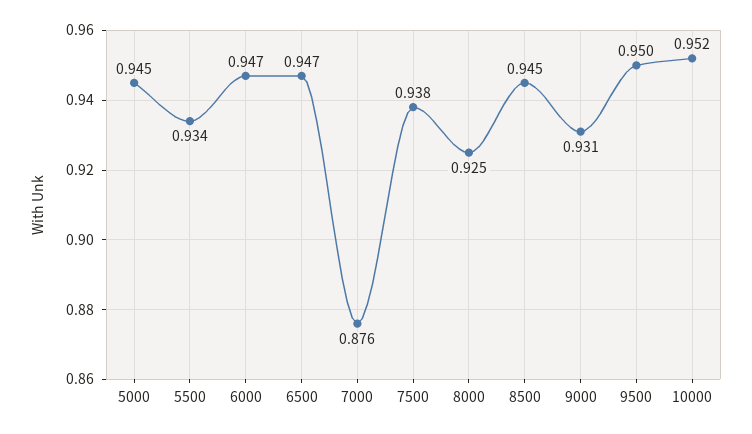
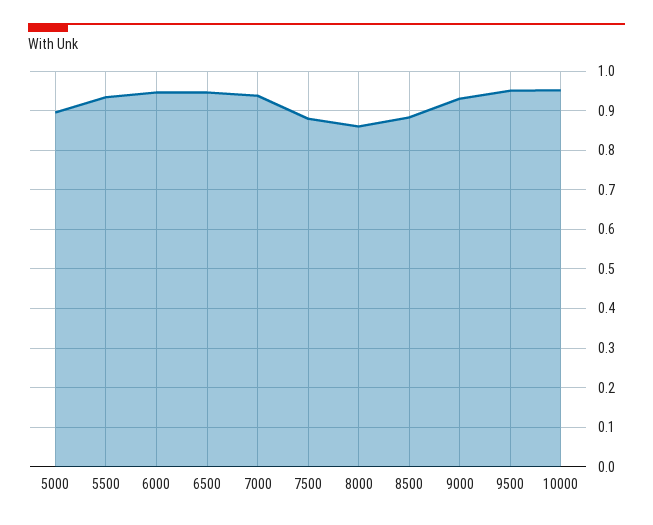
5000: 0.945 -> 0.9
7000: 0.876 -> 0.94
7500: 0.938 -> 0.88
8000: 0.925 -> 0.86
8500: 0.945 -> 0.88

